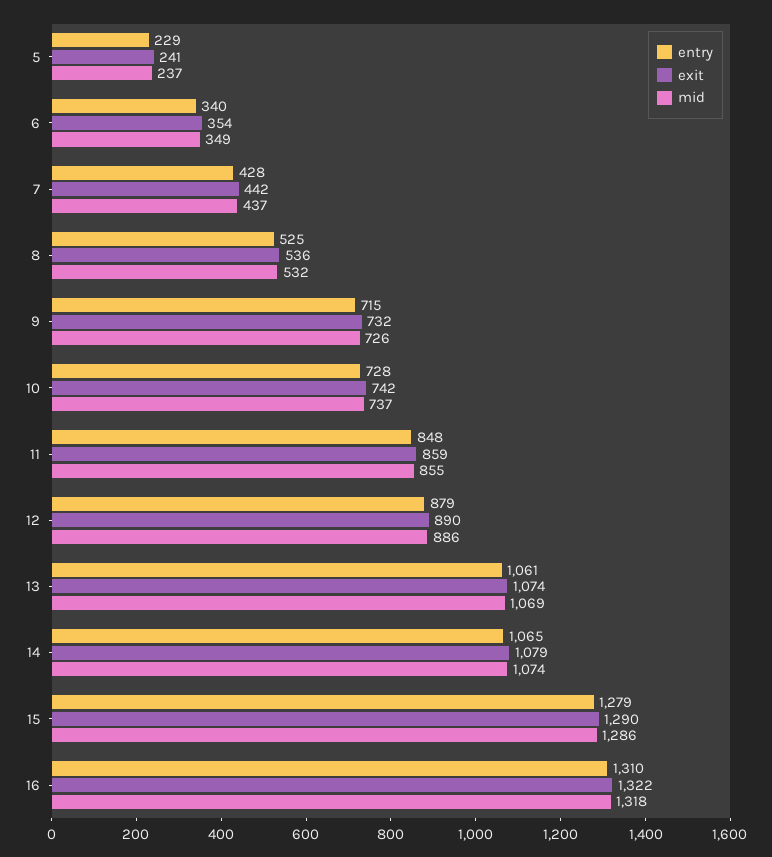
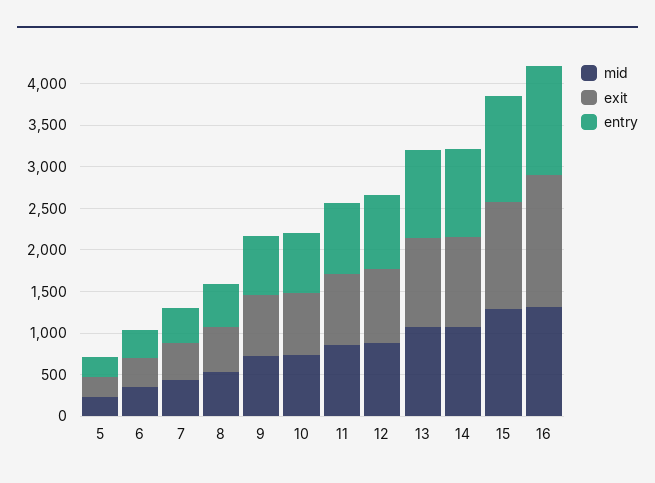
exit, 16: 1322 -> 1600

